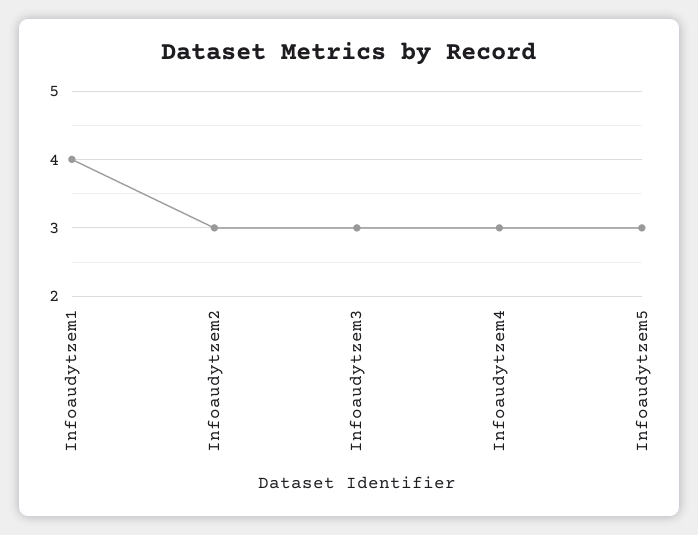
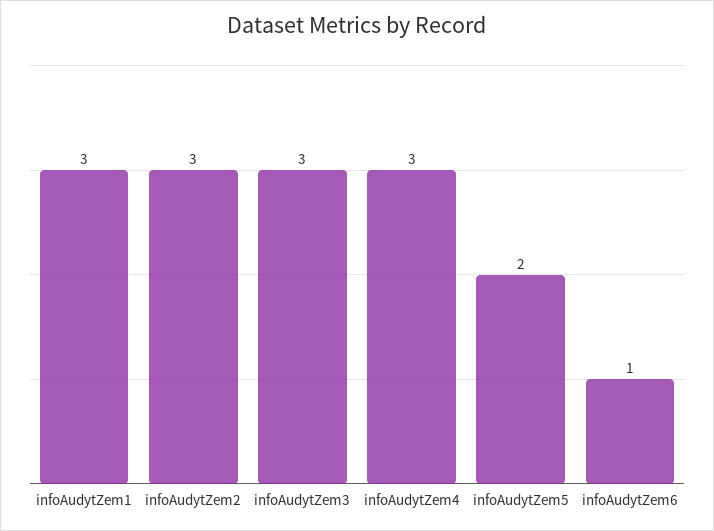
Infoaudytzem1: 4 -> 3
Infoaudytzem5: 3 -> 2
infoAudytZem6: none -> 1

